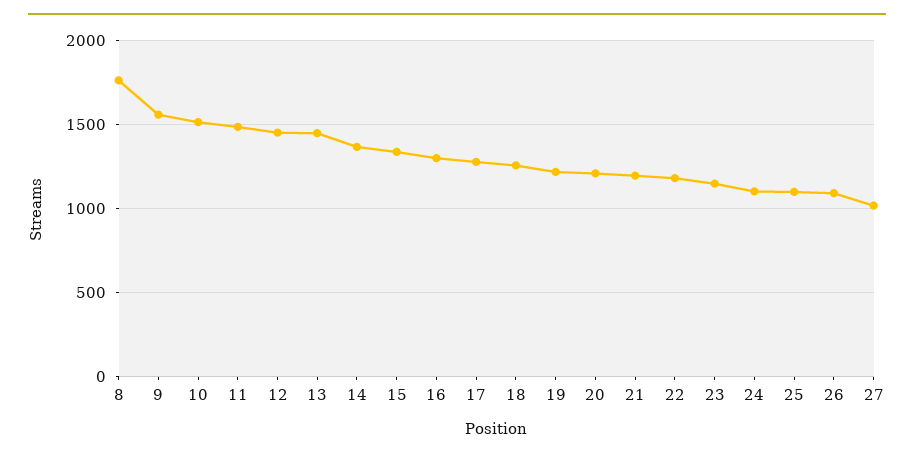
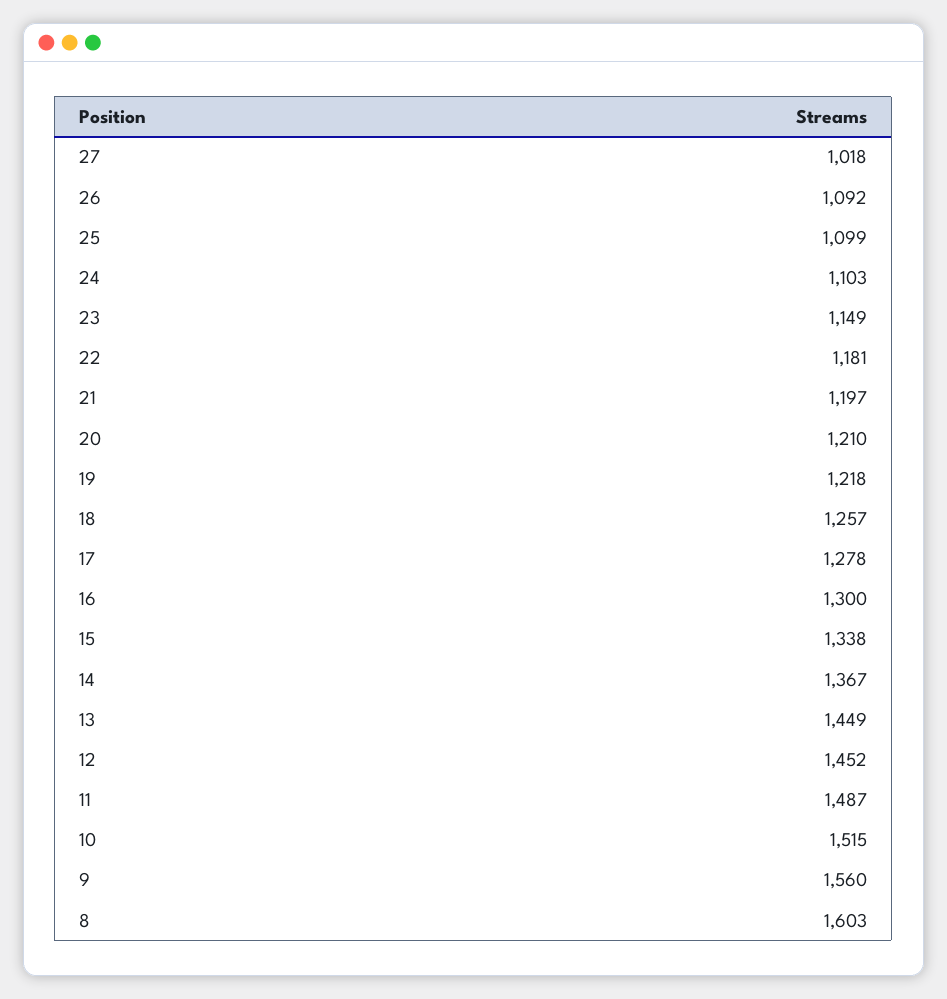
8: 1750 -> 1603

